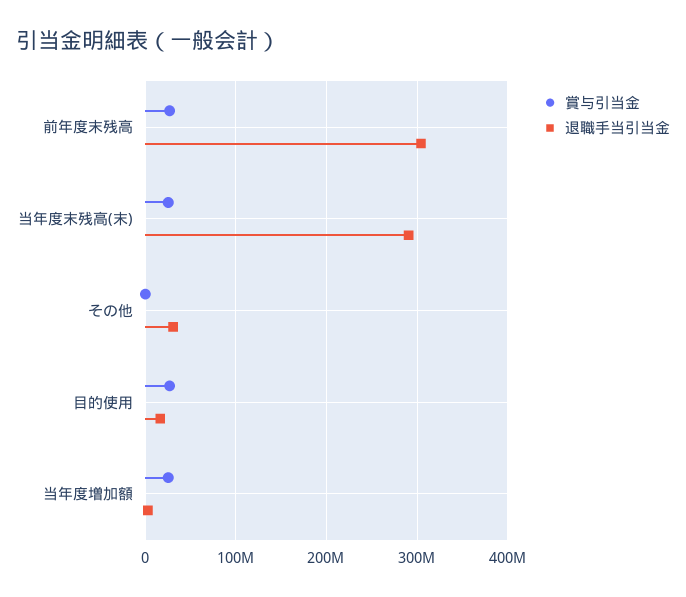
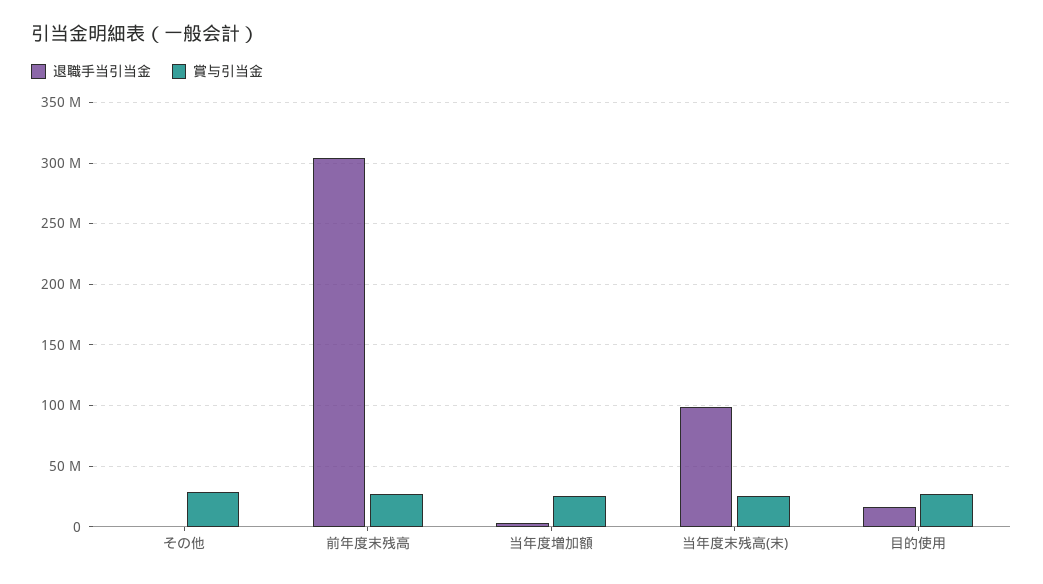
退職手当引当金, 当年度末残高(末): 290000000 -> 100000000
賞与引当金, その他: 0 -> 30000000
退職手当引当金, その他: 30000000 -> 0

